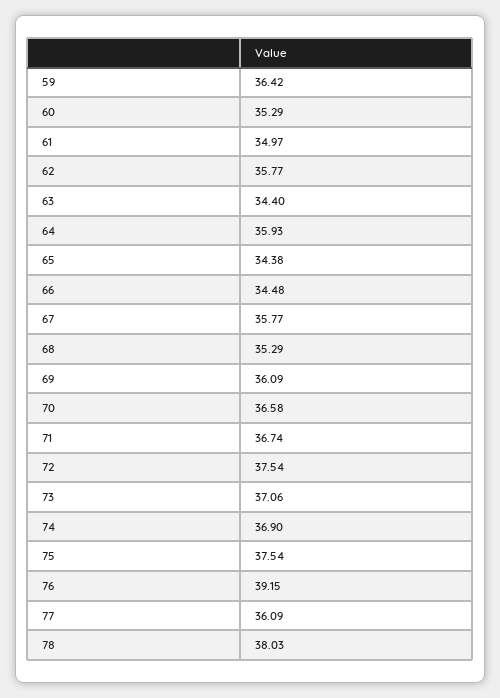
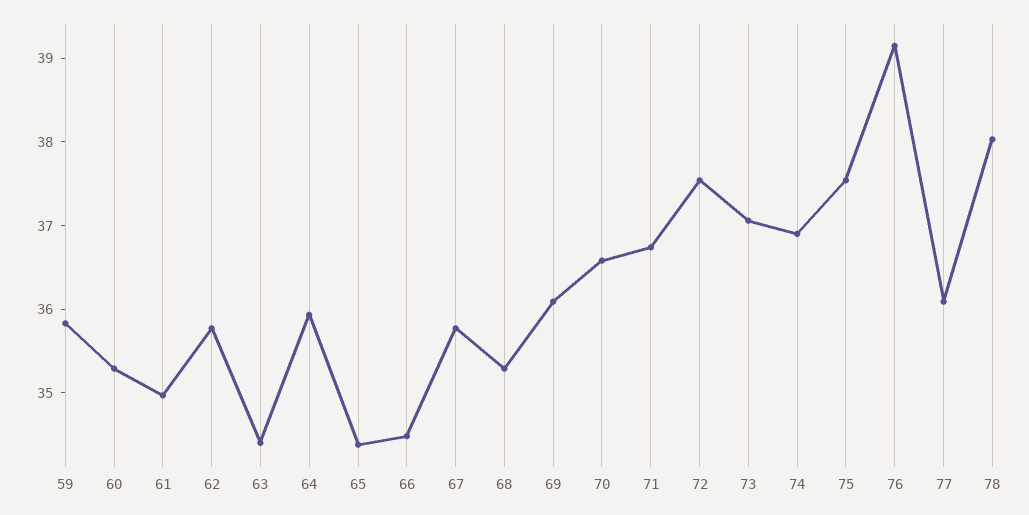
59: 36.42 -> 35.8

